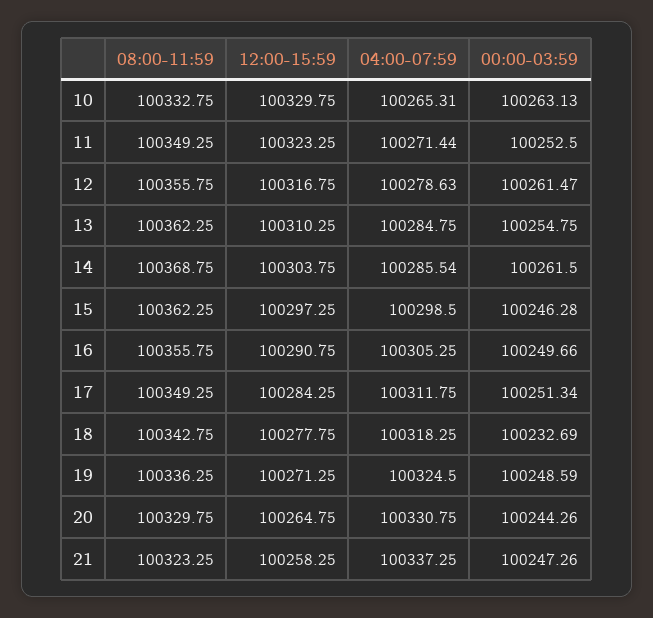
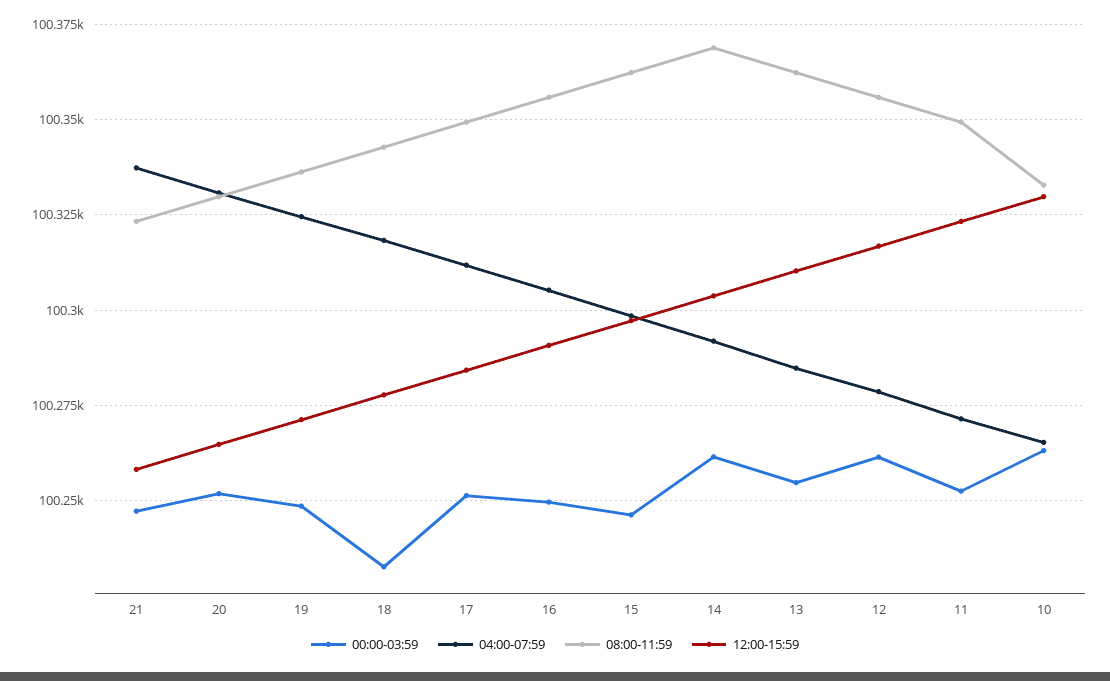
04:00-07:59, 14: 100285.54 -> 100292.5
00:00-03:59, 20: 100244.26 -> 100252.5

